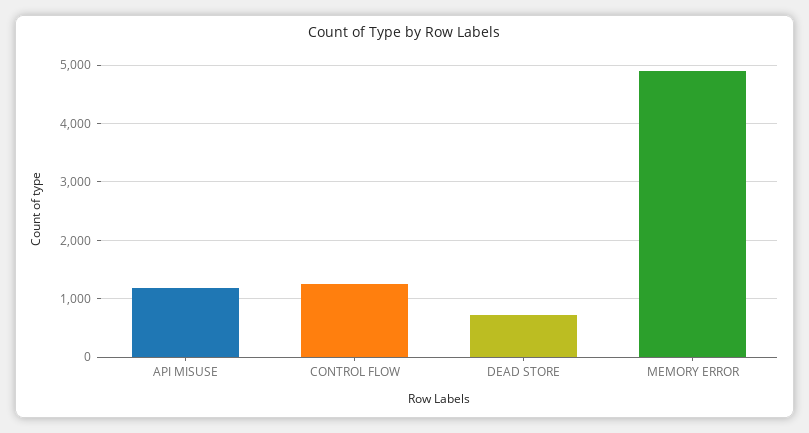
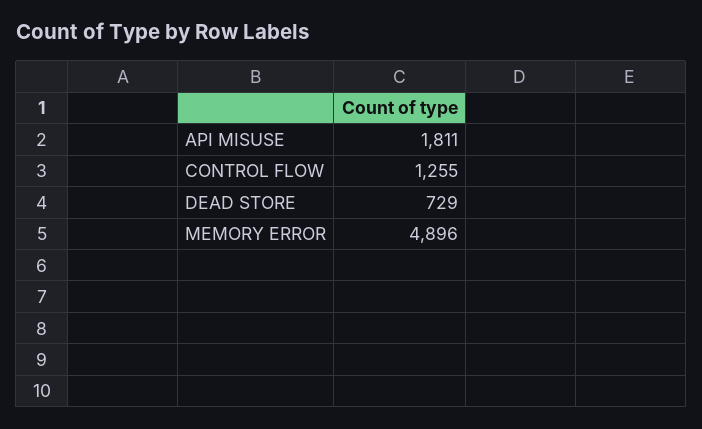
API MISUSE: 1200 -> 1811

